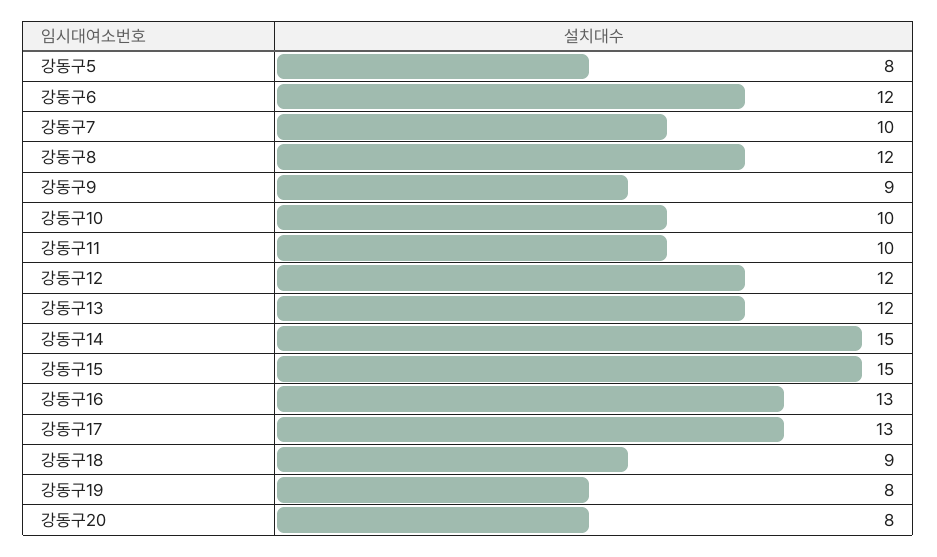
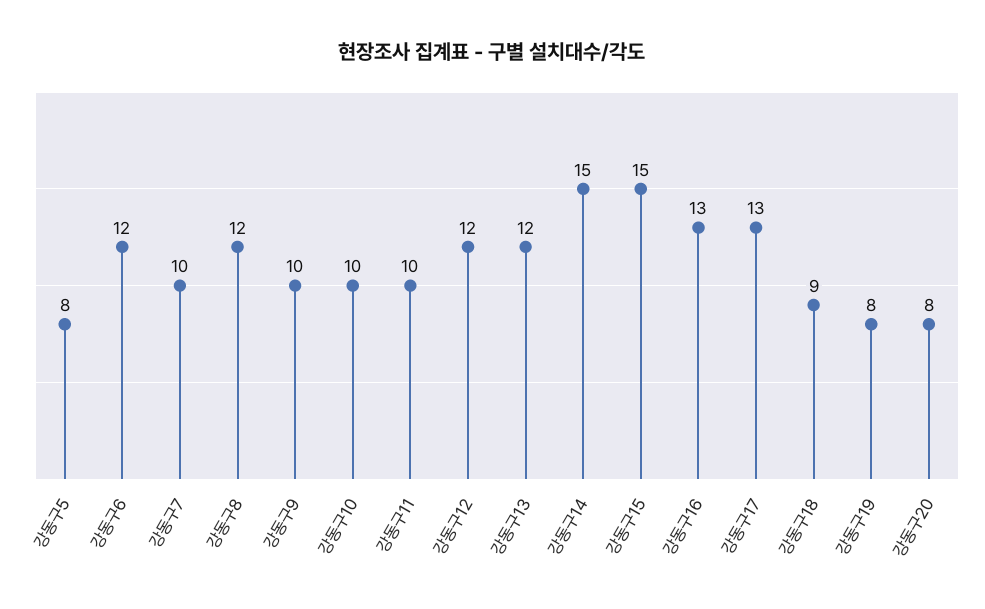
강동구9: 9 -> 10

